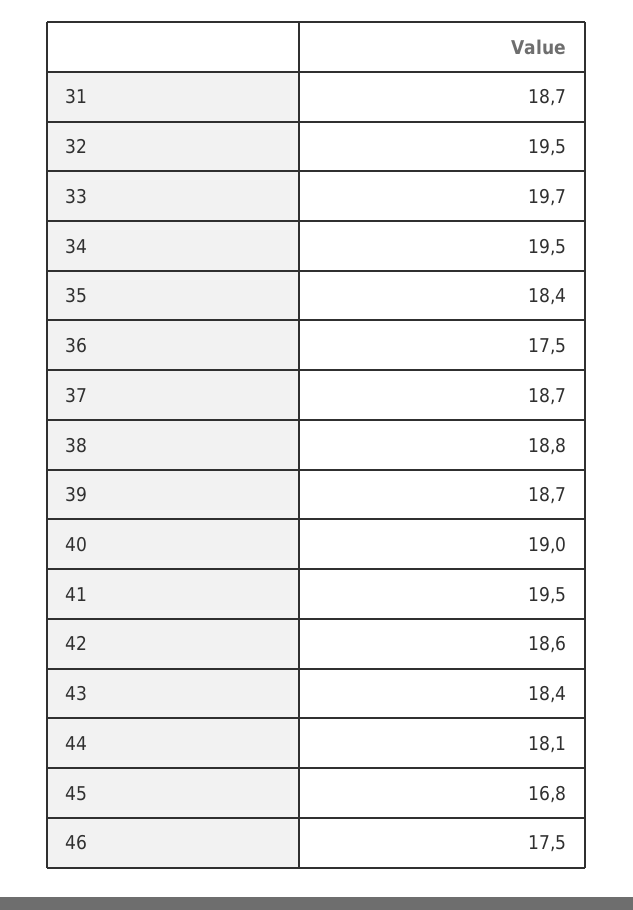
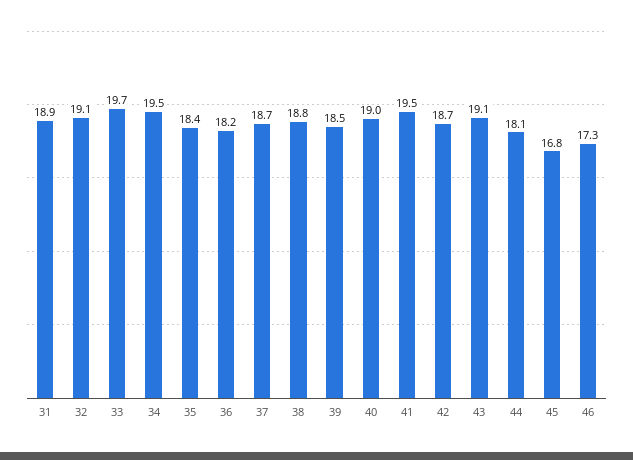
31: 18.7 -> 18.9
32: 19.5 -> 19.1
36: 17.5 -> 18.2
39: 18.7 -> 18.5
42: 18.6 -> 18.7
43: 18.4 -> 19.1
46: 17.5 -> 17.3

